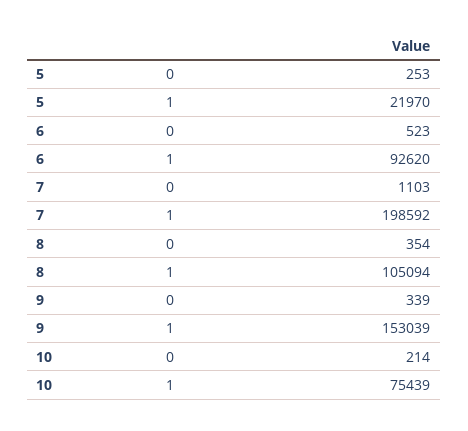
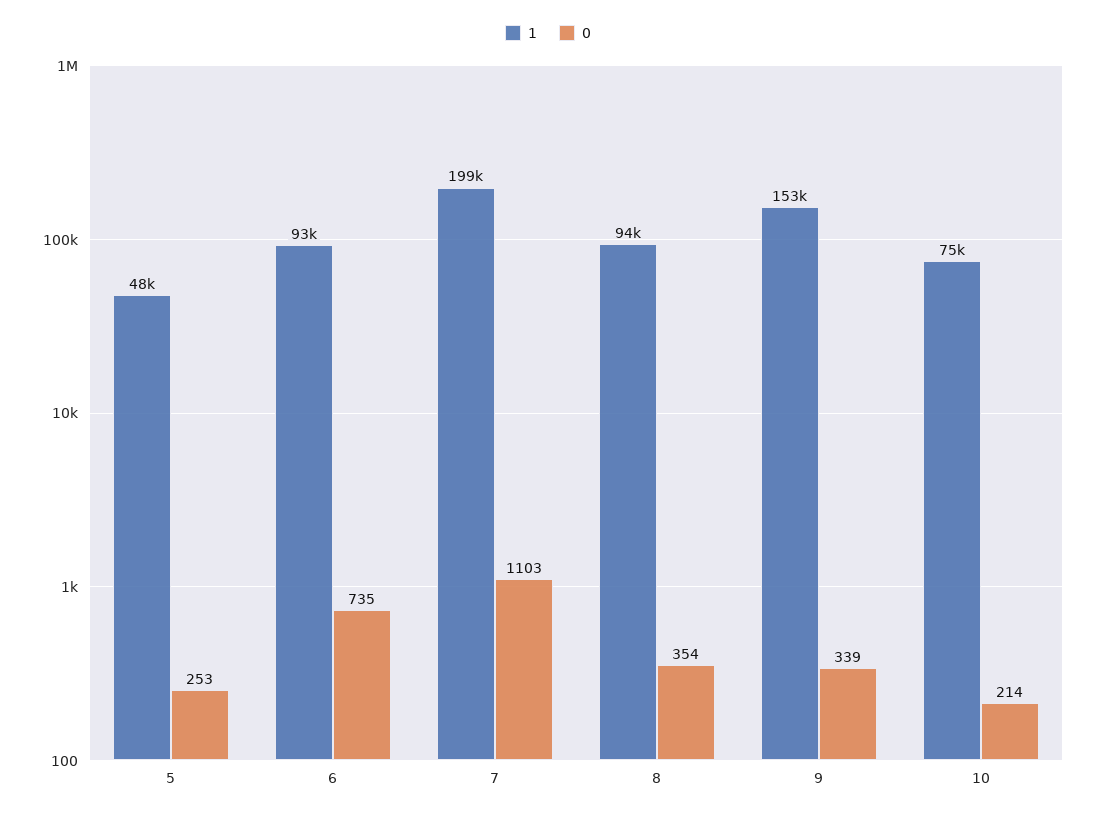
1, 5: 21970 -> 48000
0, 6: 523 -> 735
1, 8: 105094 -> 94000

